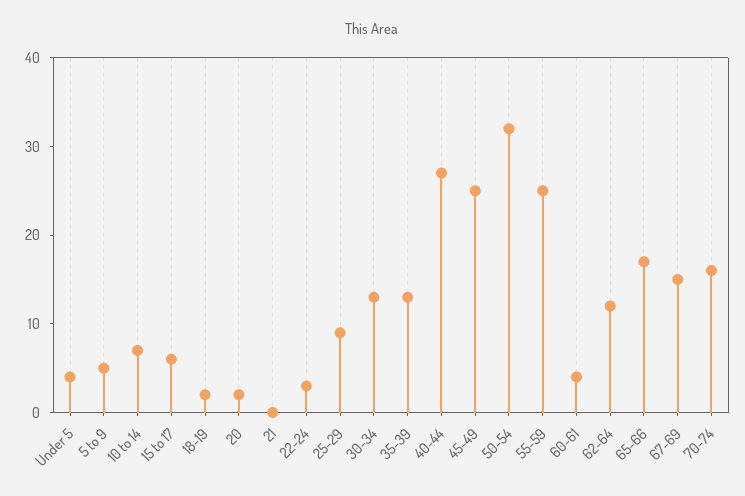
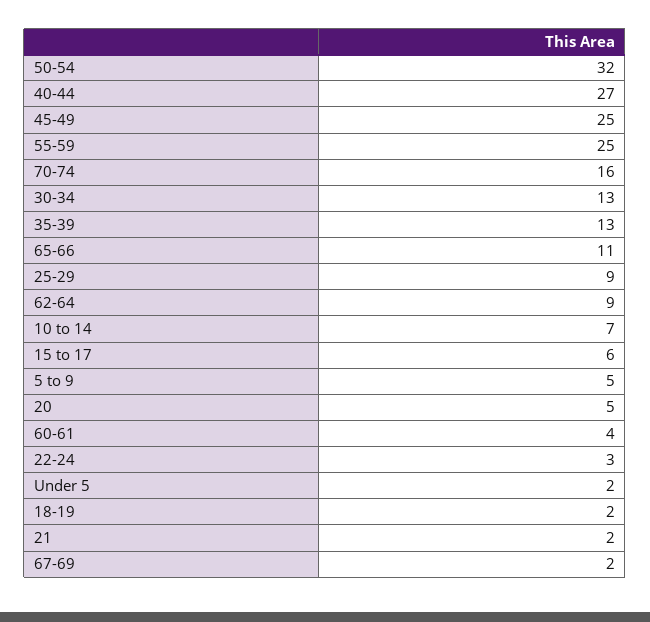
Under 5: 4 -> 2
20: 2 -> 5
21: 0 -> 2
62-64: 12 -> 9
65-66: 17 -> 11
67-69: 15 -> 2

